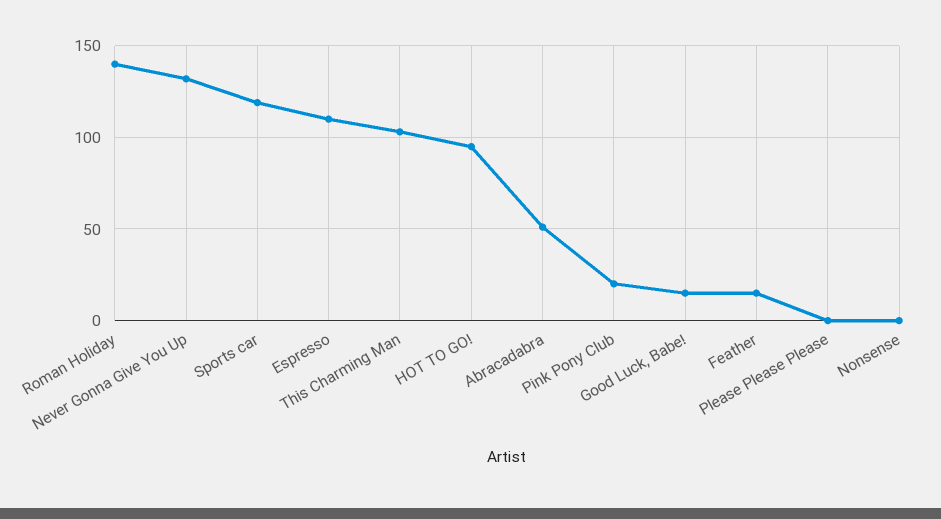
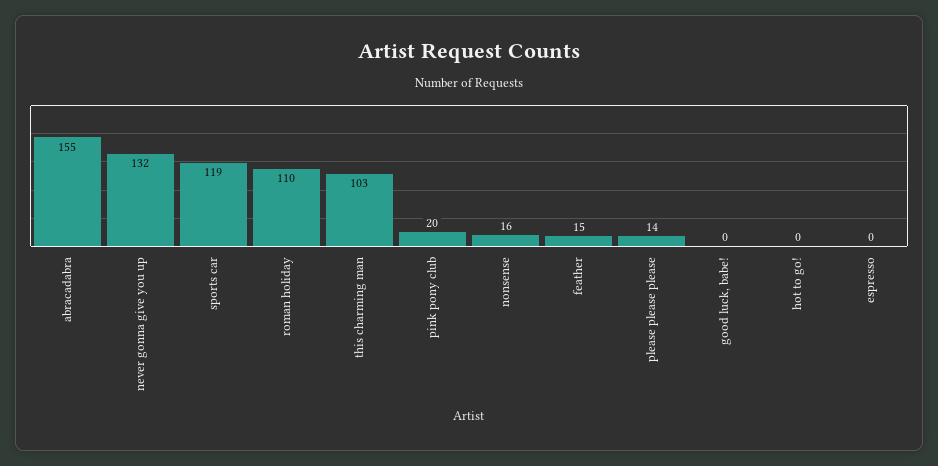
Roman Holiday: 140 -> 110
Espresso: 110 -> 0
HOT TO GO!: 95 -> 0
Abracadabra: 50 -> 155
Good Luck, Babe!: 15 -> 0
Please Please Please: 0 -> 14
Nonsense: 0 -> 16

